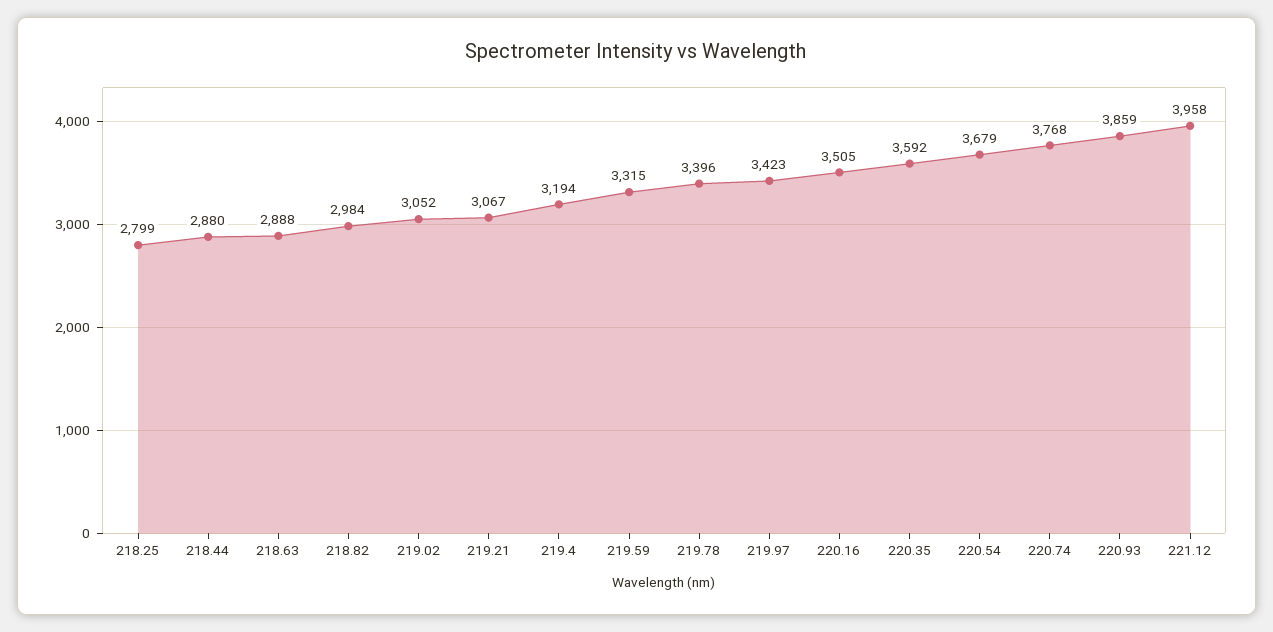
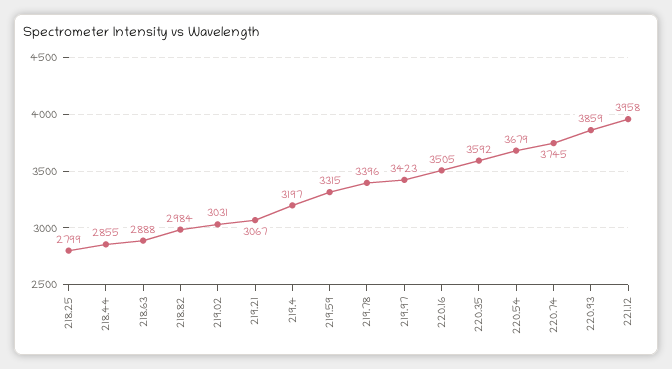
218.44: 2880 -> 2855
219.02: 3052 -> 3031
219.4: 3194 -> 3197
220.74: 3768 -> 3745

